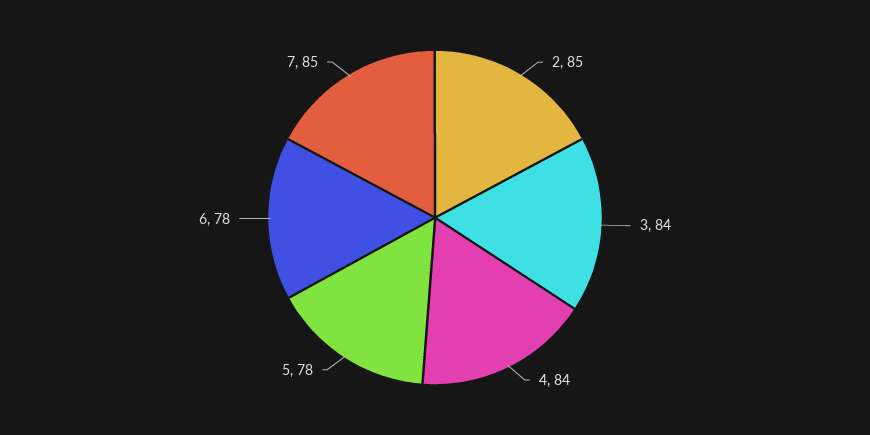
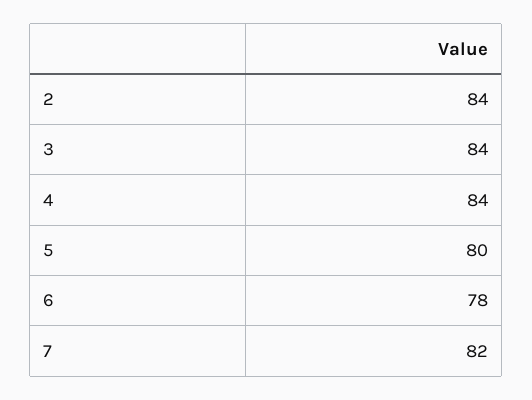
2: 85 -> 84
5: 78 -> 80
7: 85 -> 82

